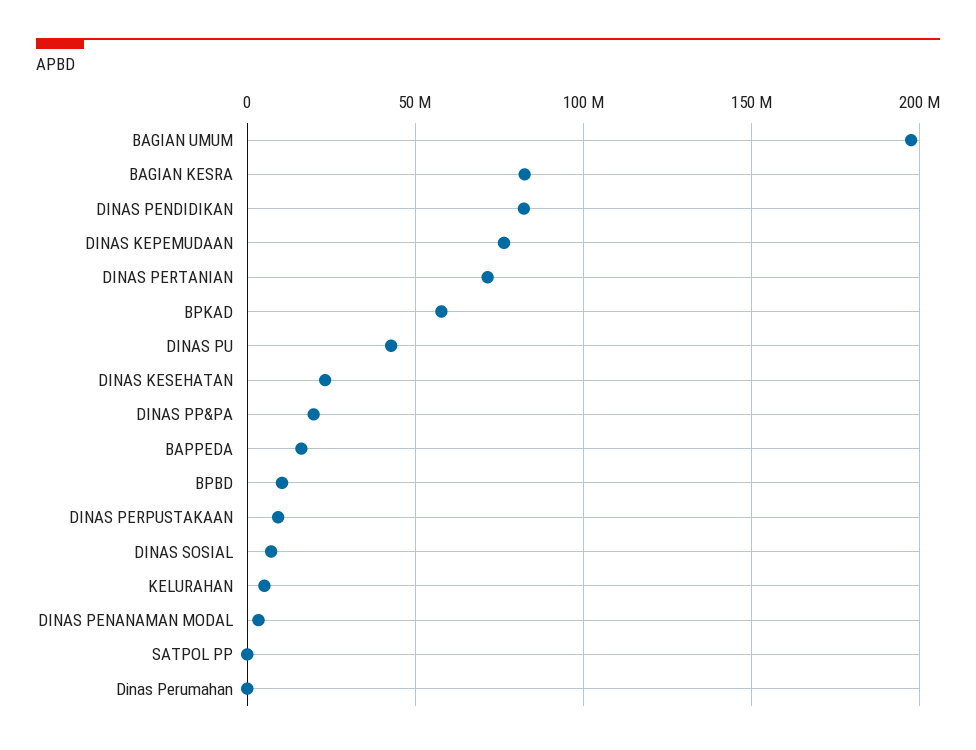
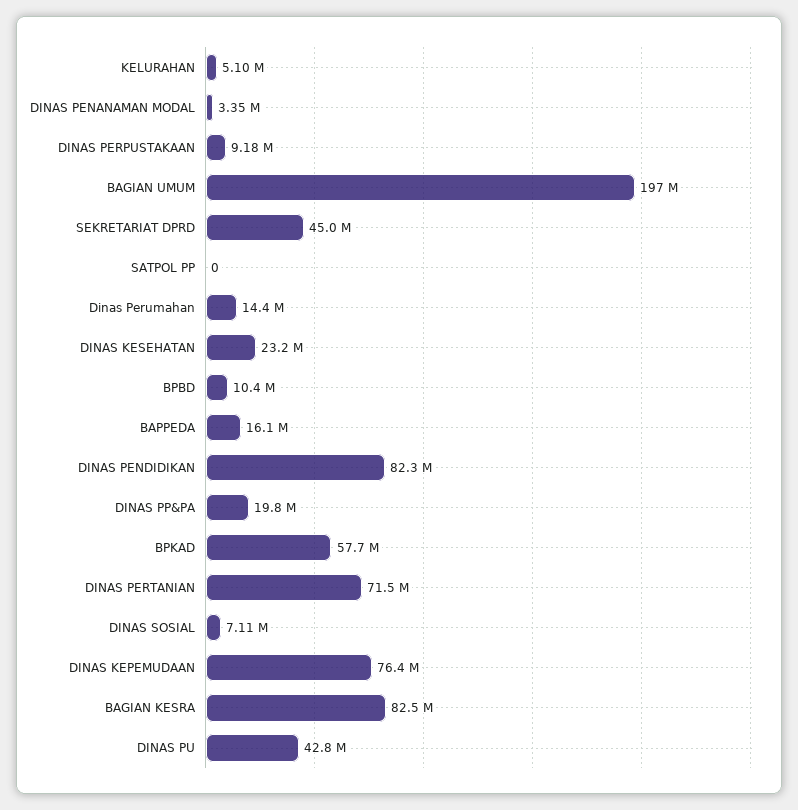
Dinas Perumahan: 0 -> 14400000
SEKRETARIAT DPRD: none -> 45000000

